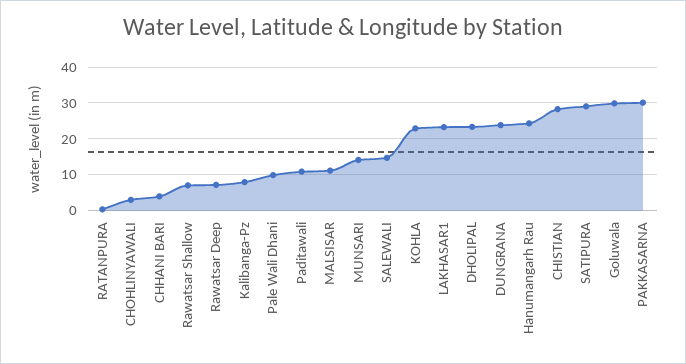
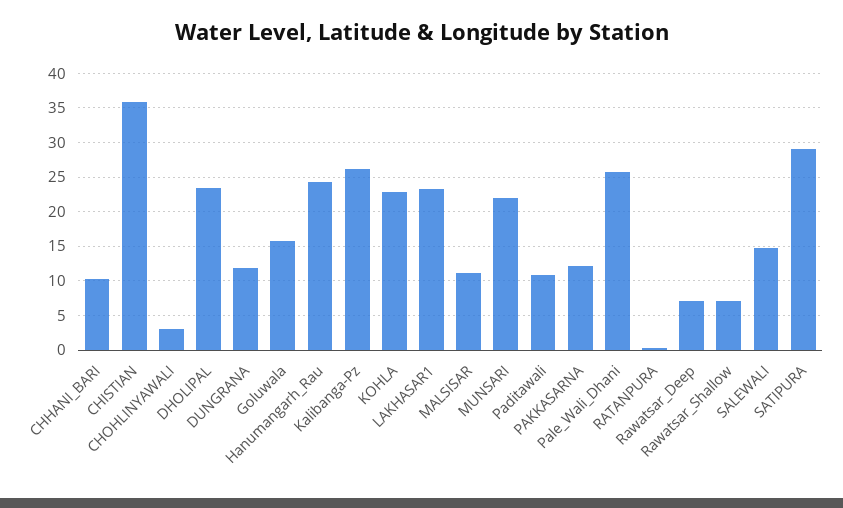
CHHANI BARI: 4 -> 10
Kalibanga-Pz: 8 -> 26
Pale Wali Dhani: 10 -> 26
MUNSARI: 14 -> 22
DUNGRANA: 24 -> 12
CHISTIAN: 28 -> 36
Goluwala: 30 -> 16
PAKKASARNA: 30 -> 12

